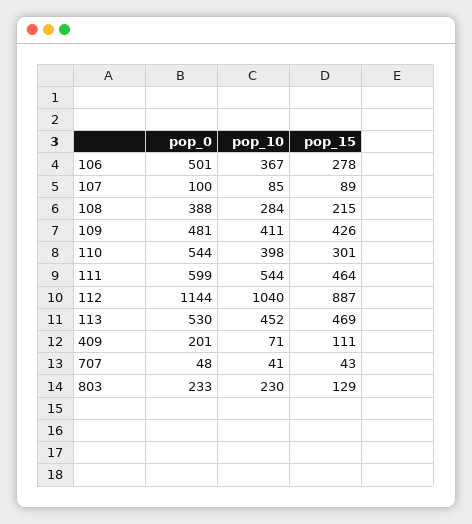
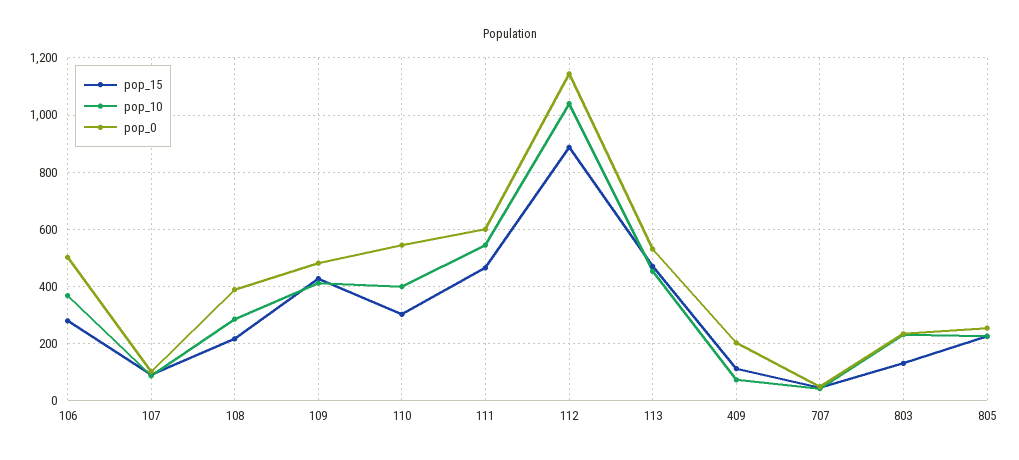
pop_15, 805: none -> 225
pop_10, 805: none -> 225
pop_0, 805: none -> 250

